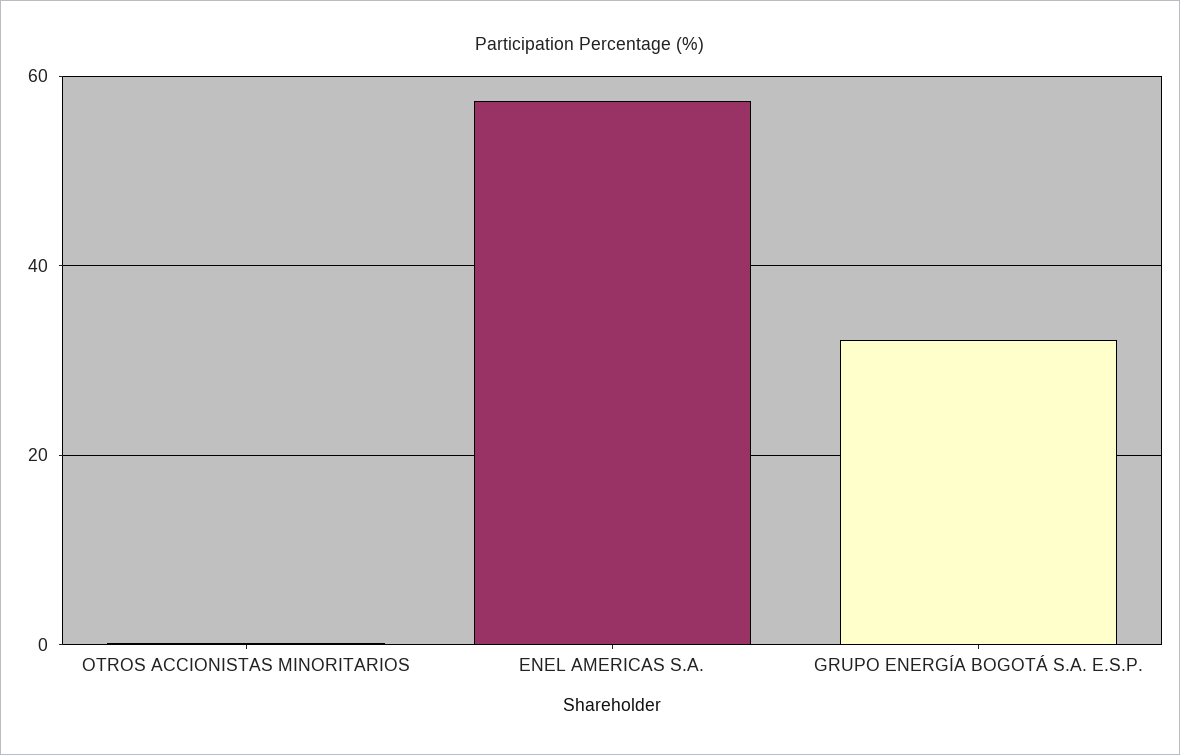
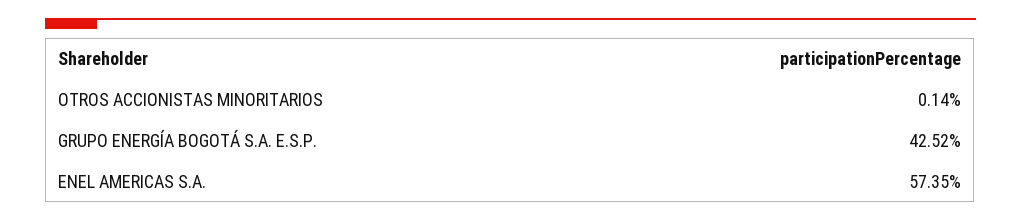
GRUPO ENERGÍA BOGOTÁ S.A. E.S.P.: 32 -> 42.52

